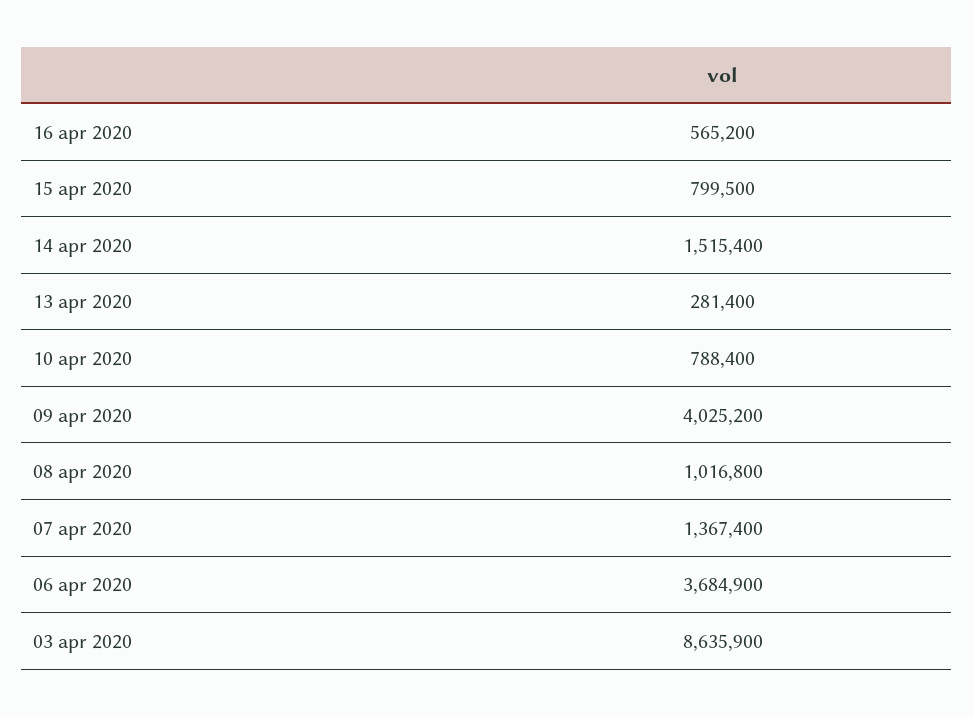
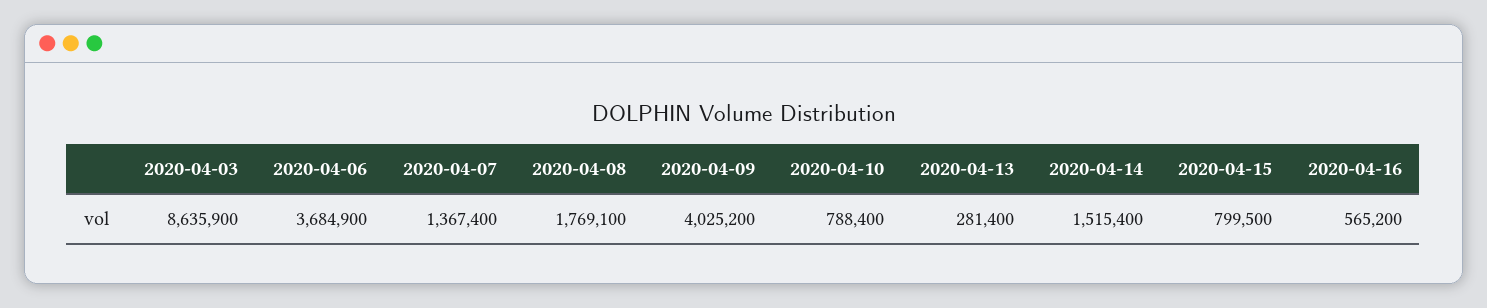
08 apr 2020: 1016800 -> 1769100

